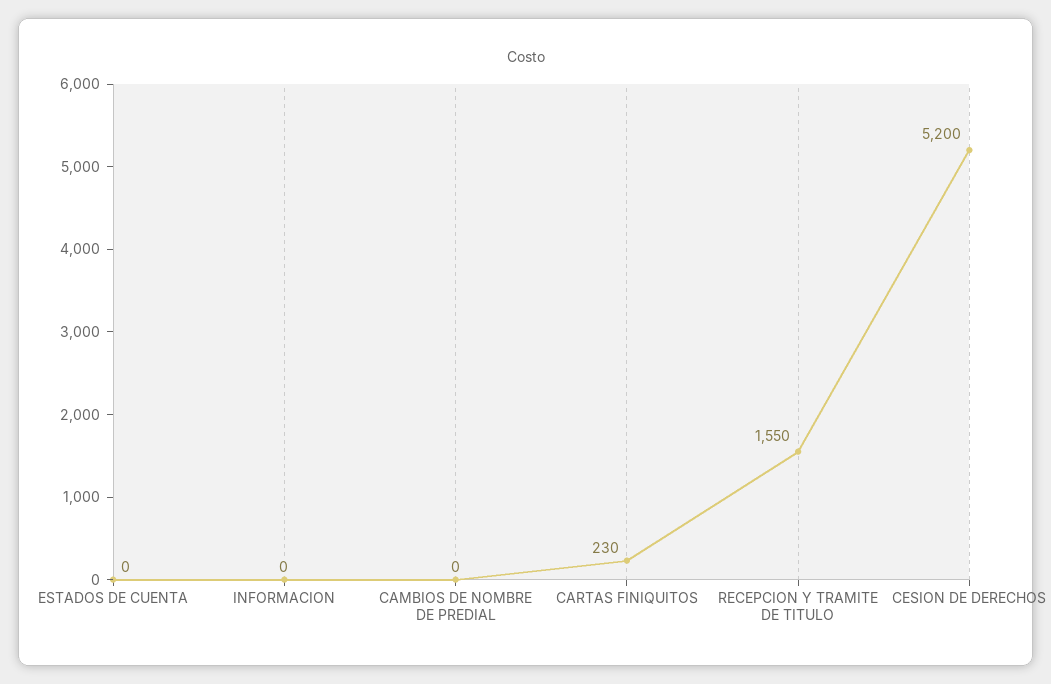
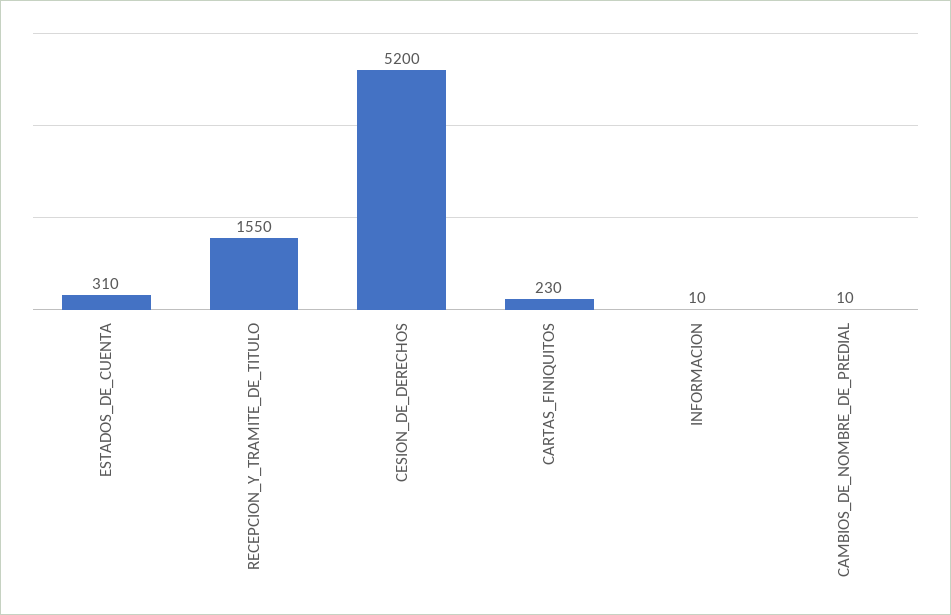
ESTADOS DE CUENTA: 0 -> 310
INFORMACION: 0 -> 10
CAMBIOS DE NOMBRE DE PREDIAL: 0 -> 10

